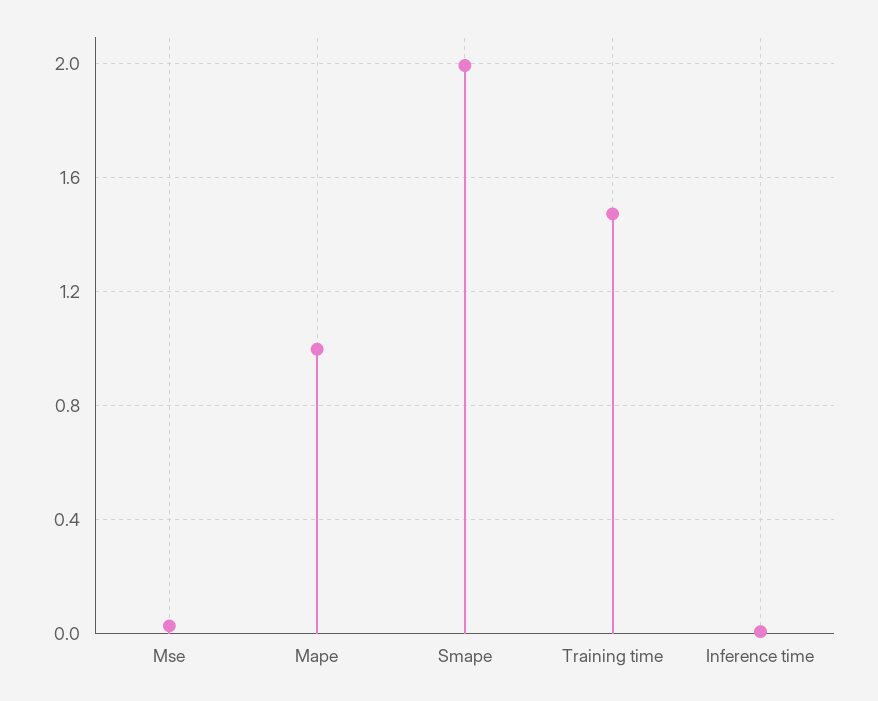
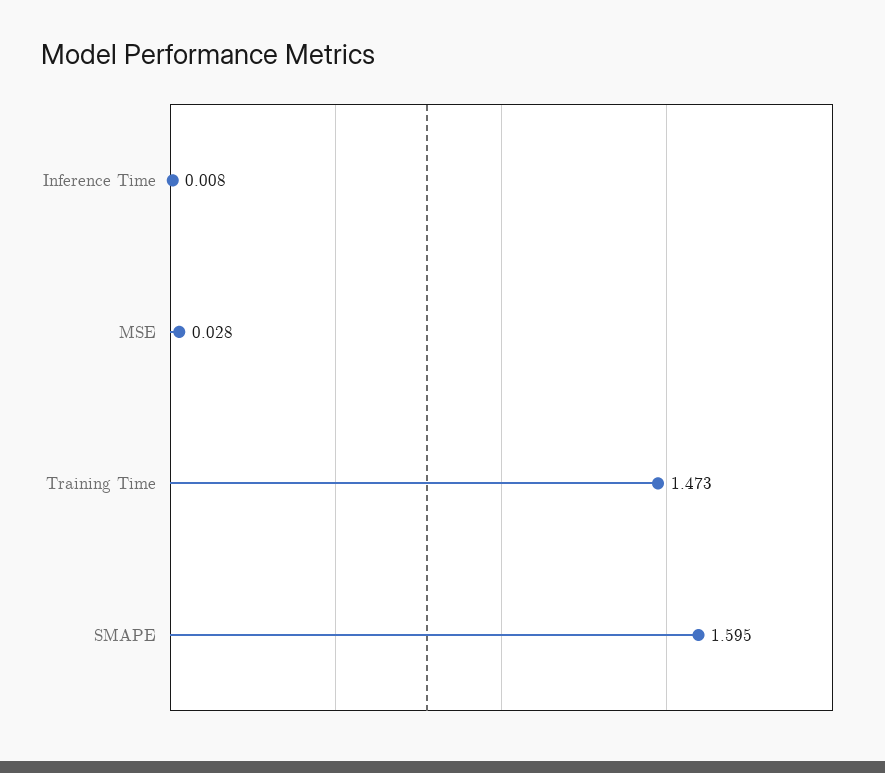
Mape: 1 -> none
Smape: 2 -> 1.595

